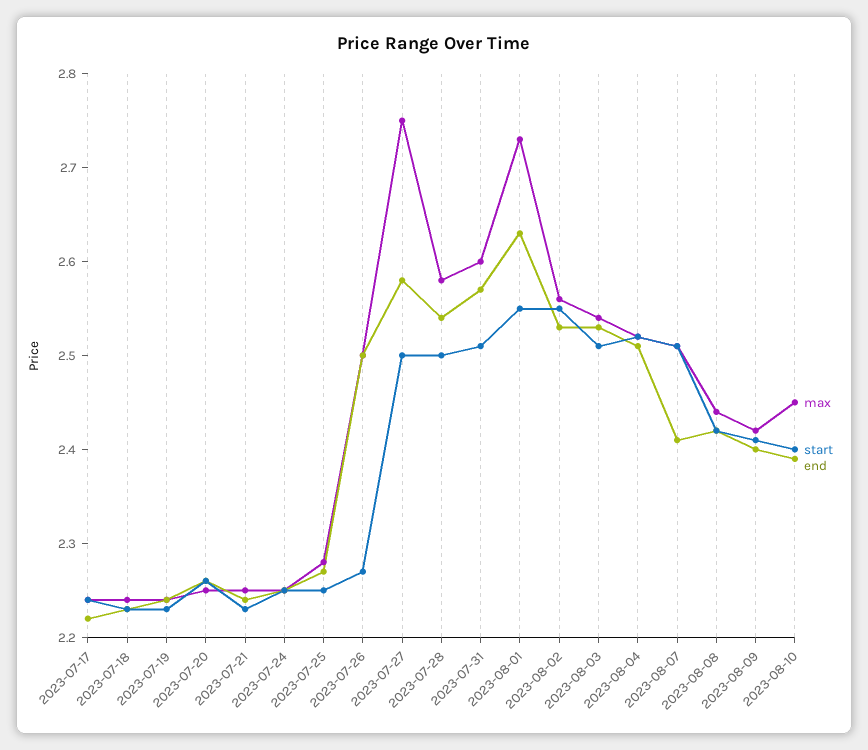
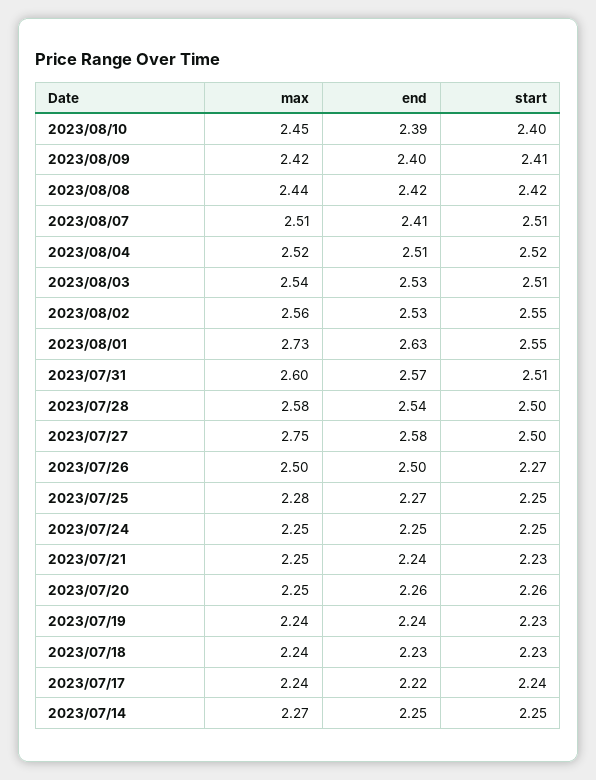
max, 2023/07/14: none -> 2.27
end, 2023/07/14: none -> 2.25
start, 2023/07/14: none -> 2.25

